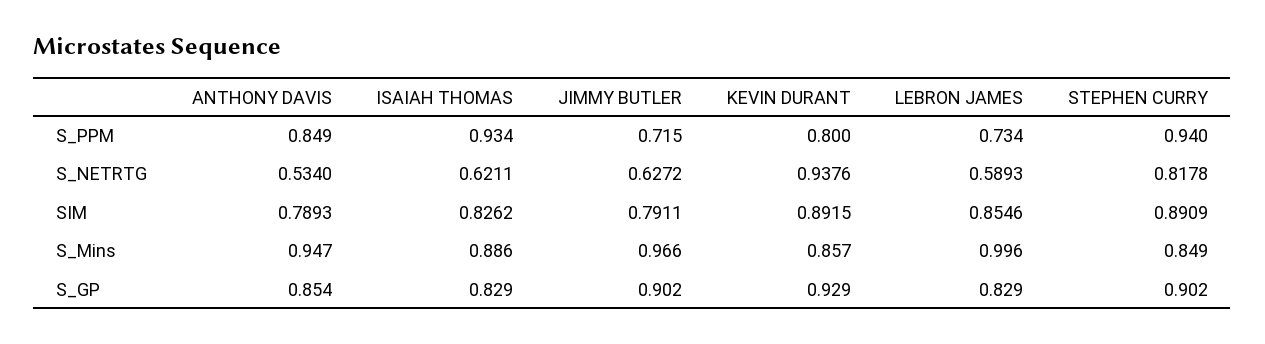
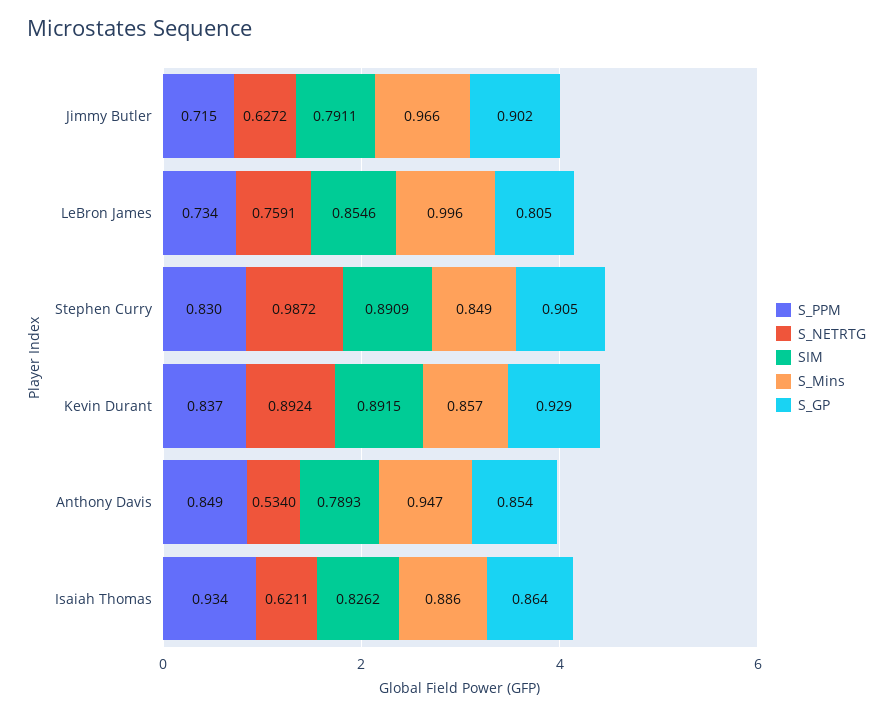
S_PPM, KEVIN DURANT: 0.8 -> 0.837
S_PPM, STEPHEN CURRY: 0.94 -> 0.83
S_NETRTG, KEVIN DURANT: 0.9376 -> 0.8924
S_NETRTG, LEBRON JAMES: 0.5893 -> 0.7591
S_NETRTG, STEPHEN CURRY: 0.8178 -> 0.9872
S_GP, ISAIAH THOMAS: 0.829 -> 0.864
S_GP, LEBRON JAMES: 0.829 -> 0.805
S_GP, STEPHEN CURRY: 0.902 -> 0.905

